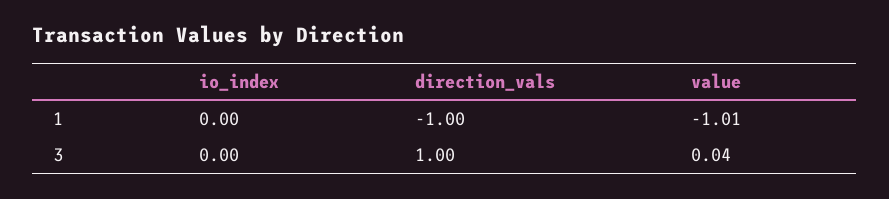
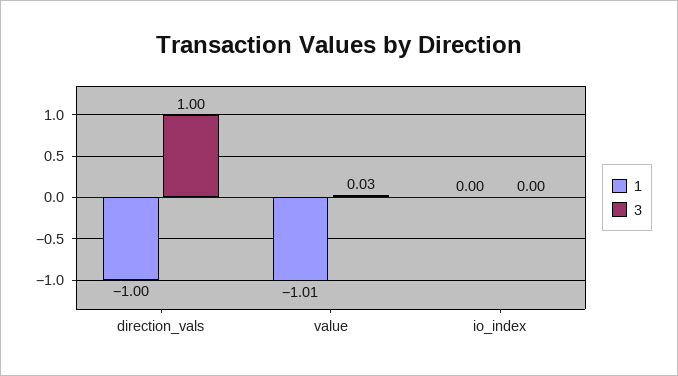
3, value: 0.04 -> 0.03

